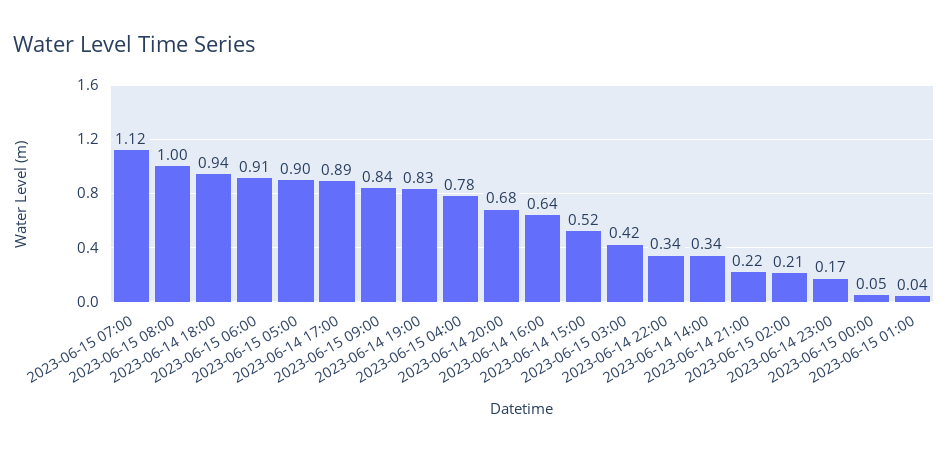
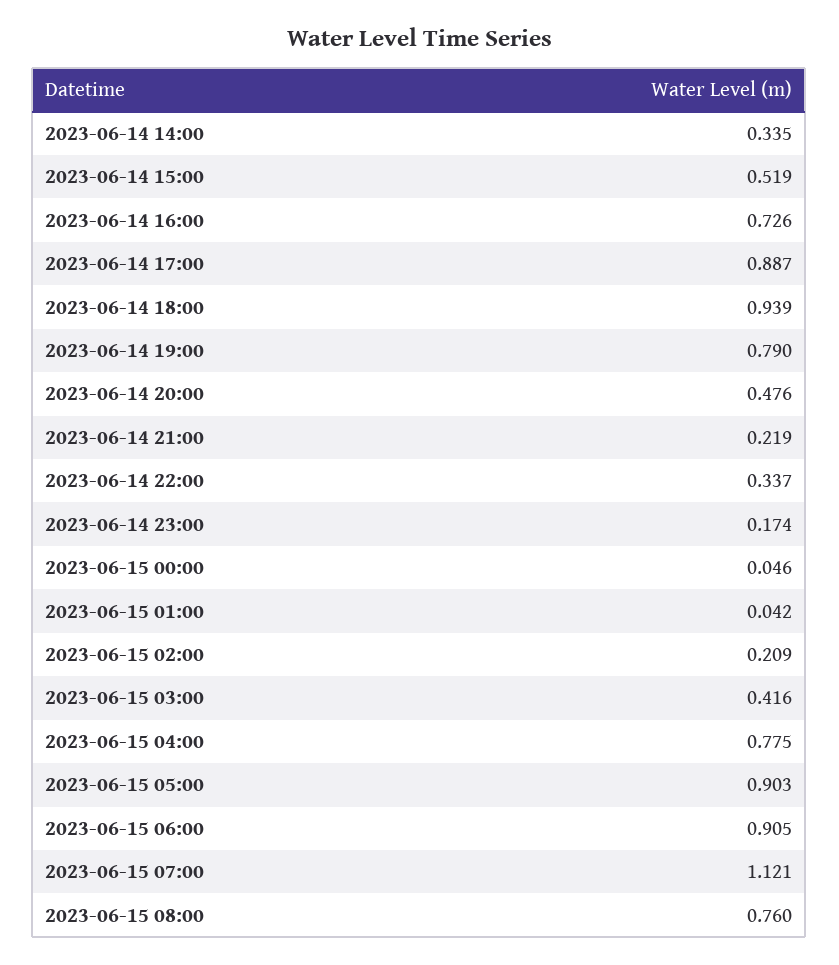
2023-06-15 08:00: 1 -> 0.76
2023-06-15 09:00: 0.84 -> none
2023-06-14 19:00: 0.83 -> 0.79
2023-06-14 20:00: 0.68 -> 0.476
2023-06-14 16:00: 0.64 -> 0.726

